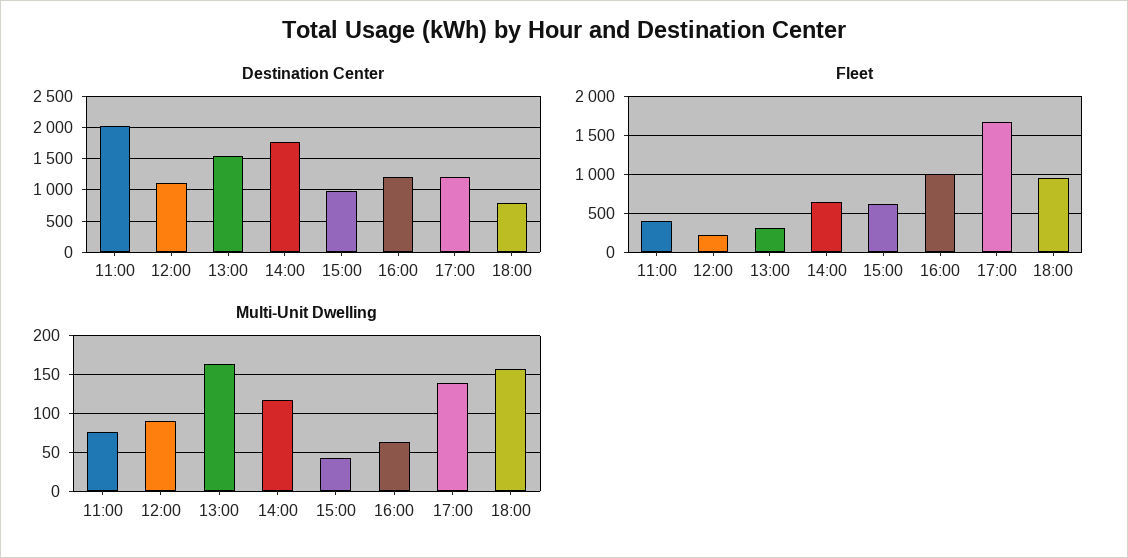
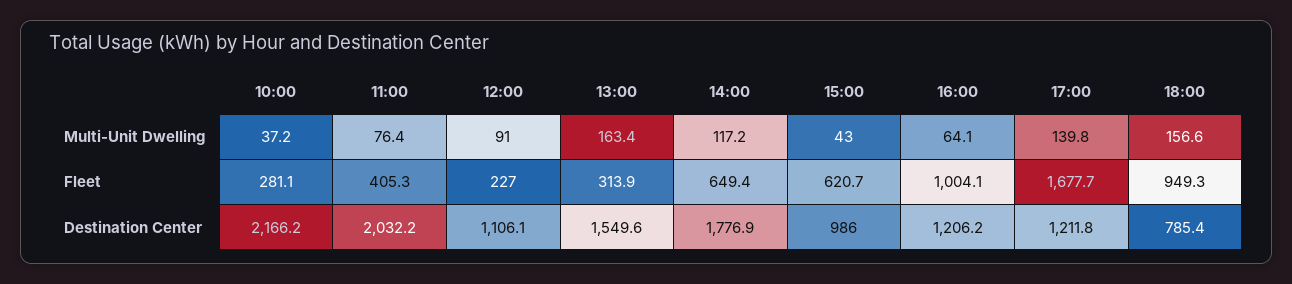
Multi-Unit Dwelling, 10:00: none -> 37.2
Fleet, 10:00: none -> 281.1
Destination Center, 10:00: none -> 2166.2

